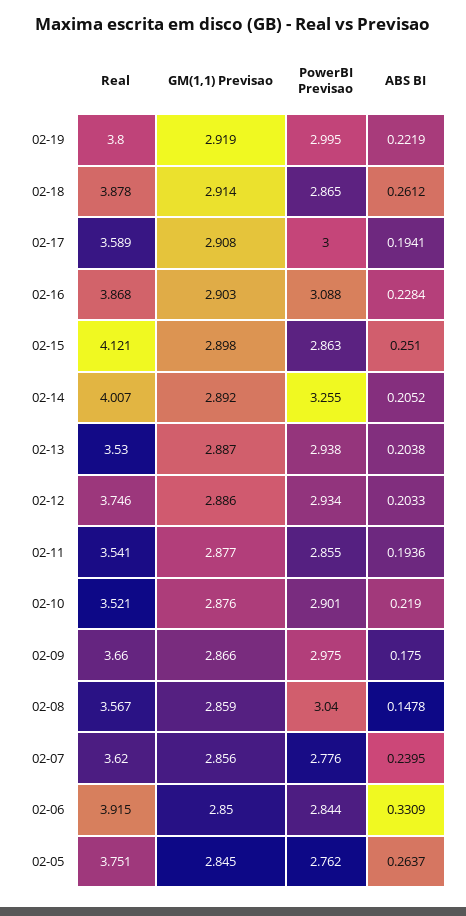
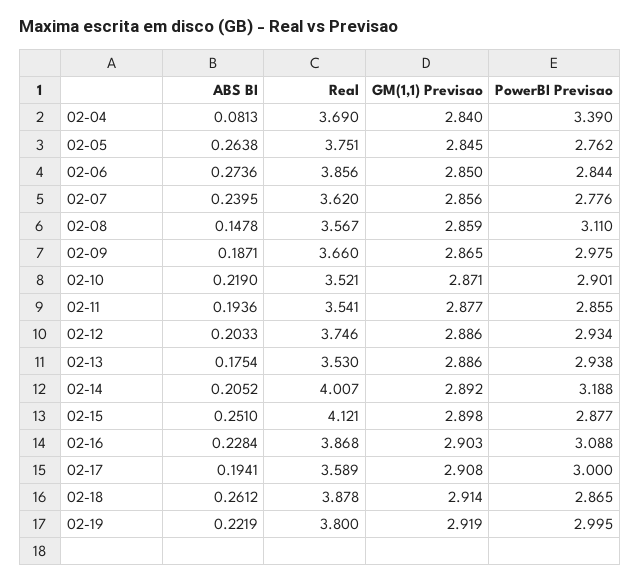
PowerBI Previsao, 02-15: 2.863 -> 2.877
PowerBI Previsao, 02-14: 3.255 -> 3.188
GM(1,1) Previsao, 02-13: 2.887 -> 2.886
ABS BI, 02-13: 0.2038 -> 0.1754
GM(1,1) Previsao, 02-10: 2.876 -> 2.871
GM(1,1) Previsao, 02-09: 2.866 -> 2.865
ABS BI, 02-09: 0.175 -> 0.1871
PowerBI Previsao, 02-08: 3.04 -> 3.11
Real, 02-06: 3.915 -> 3.856
ABS BI, 02-06: 0.3309 -> 0.2736
ABS BI, 02-05: 0.2637 -> 0.2638
ABS BI, 02-04: none -> 0.0813
Real, 02-04: none -> 3.69
GM(1,1) Previsao, 02-04: none -> 2.84
PowerBI Previsao, 02-04: none -> 3.39

